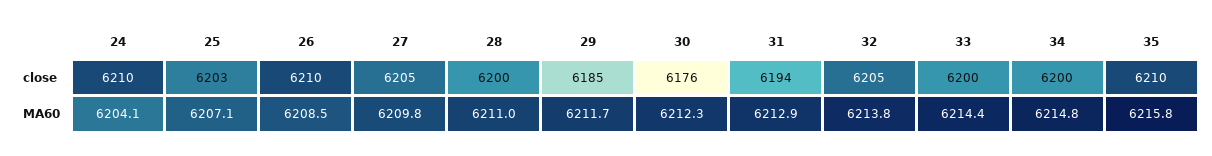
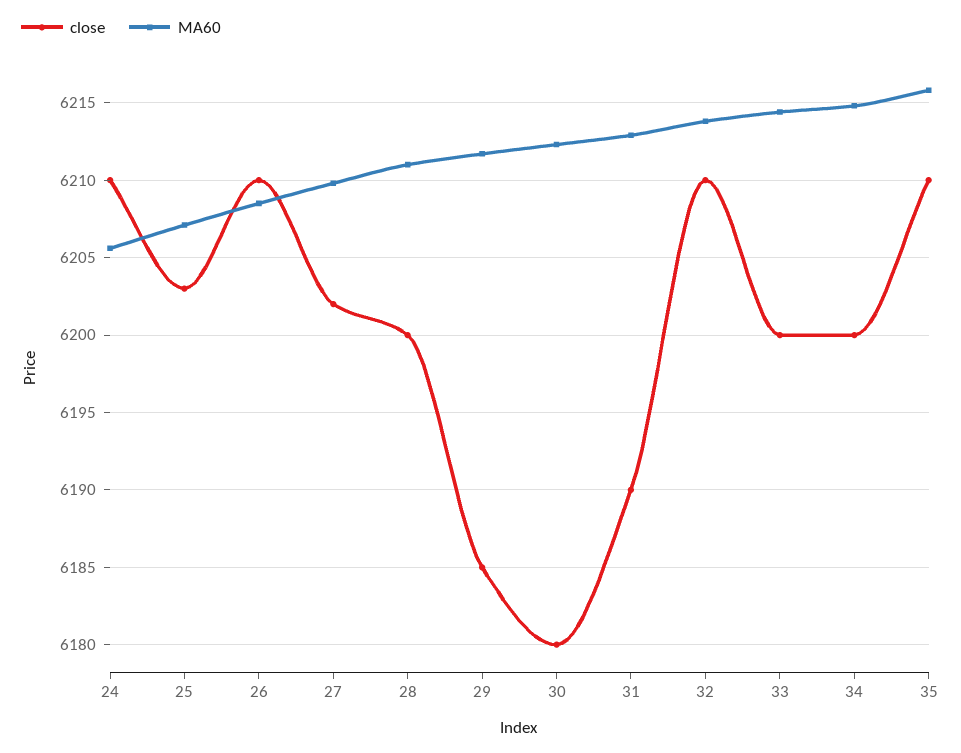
close, 27: 6205 -> 6202
close, 30: 6176 -> 6180
close, 31: 6194 -> 6190
close, 32: 6205 -> 6210
MA60, 24: 6204.1 -> 6205.5

